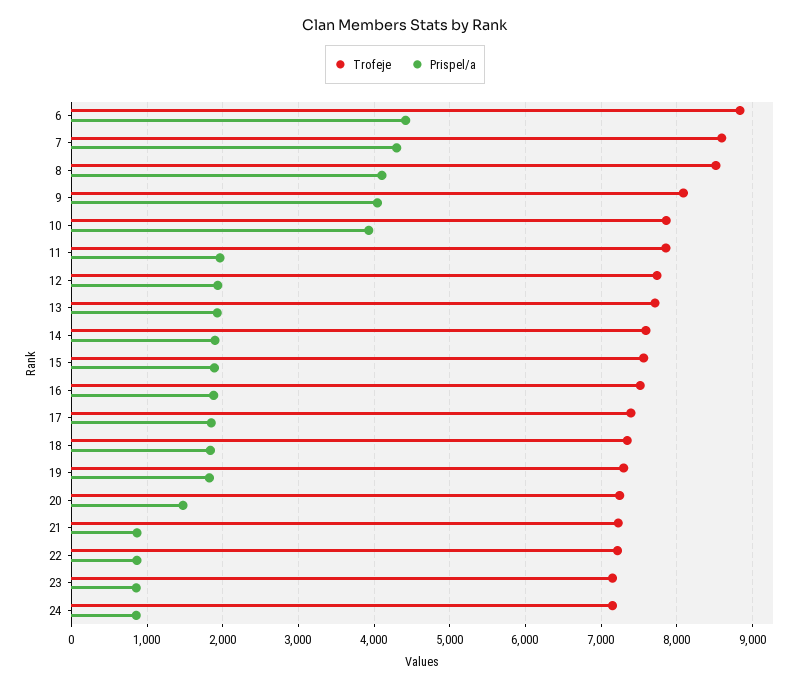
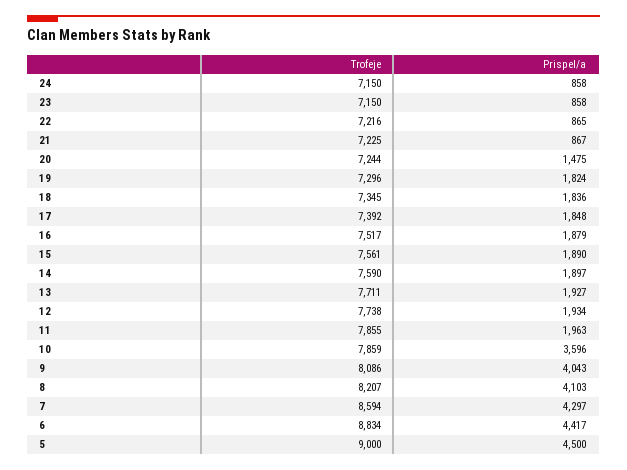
Trofeje, 8: 8500 -> 8207
Prispel/a, 10: 3900 -> 3596
Trofeje, 5: none -> 9000
Prispel/a, 5: none -> 4500

